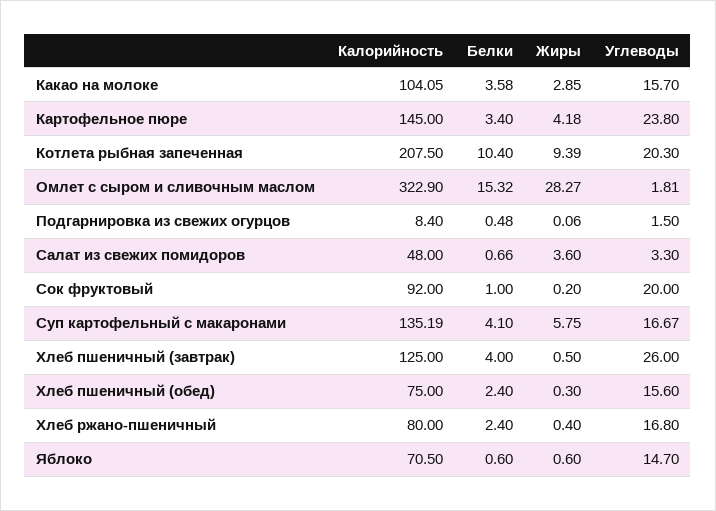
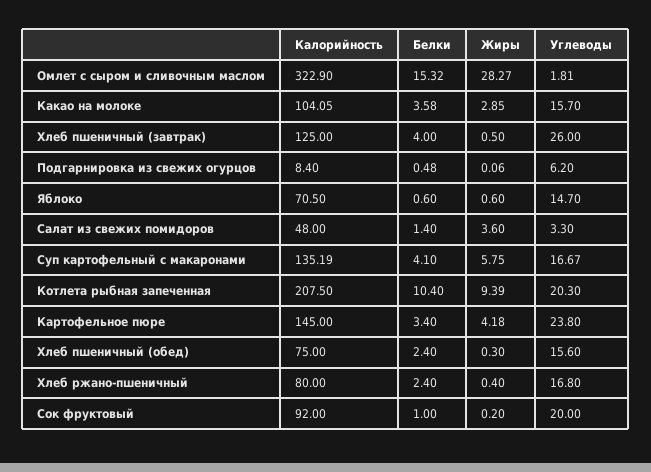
Углеводы, Подгарнировка из свежих огурцов: 1.5 -> 6.2
Белки, Салат из свежих помидоров: 0.66 -> 1.4

